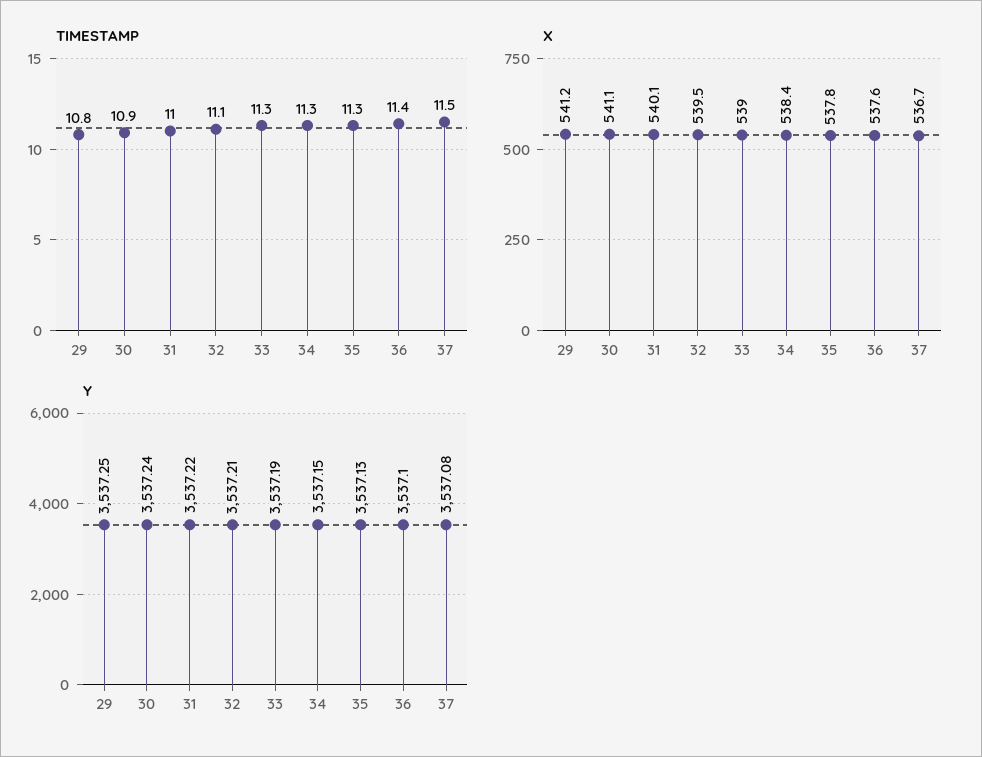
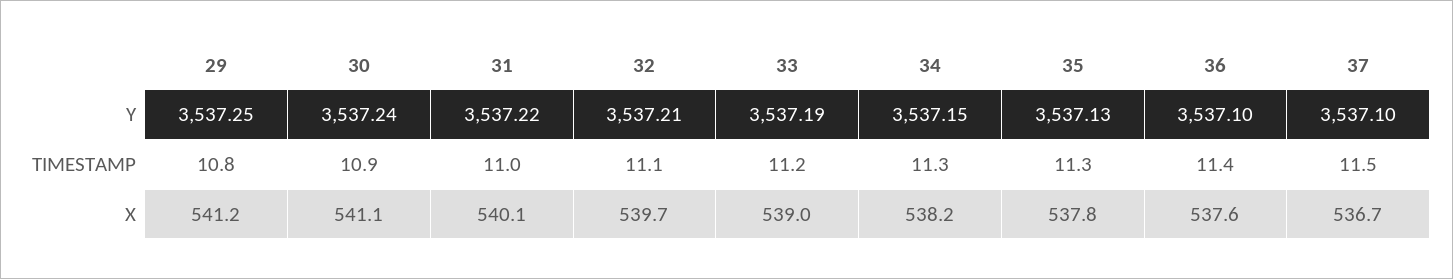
TIMESTAMP, 33: 11.3 -> 11.2
X, 32: 539.5 -> 539.7
X, 34: 538.4 -> 538.2
Y, 37: 3537.08 -> 3537.1

